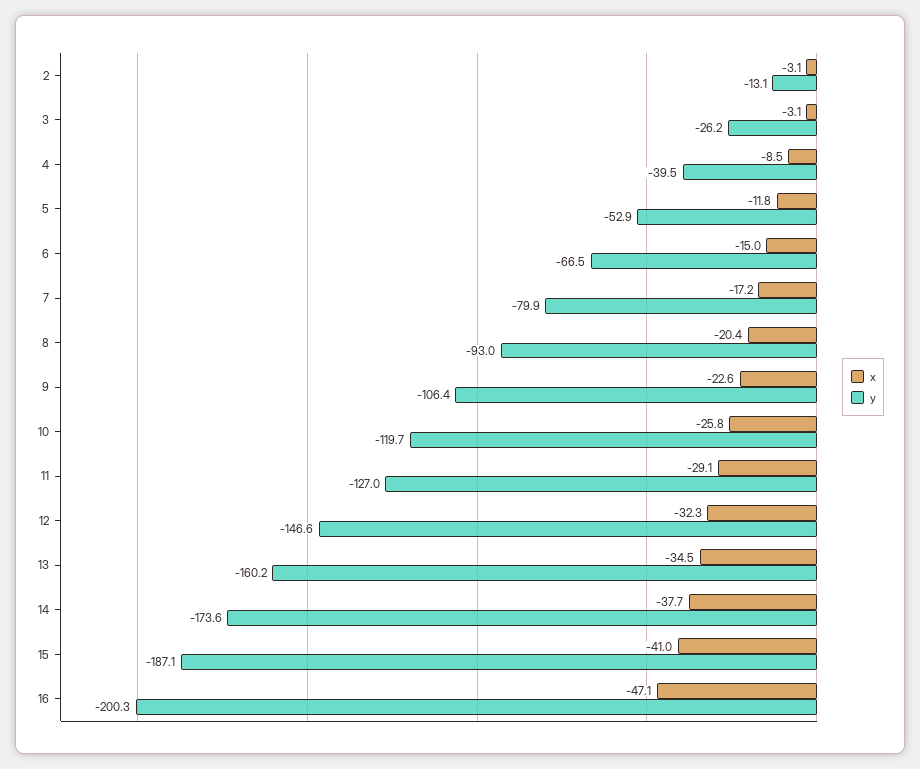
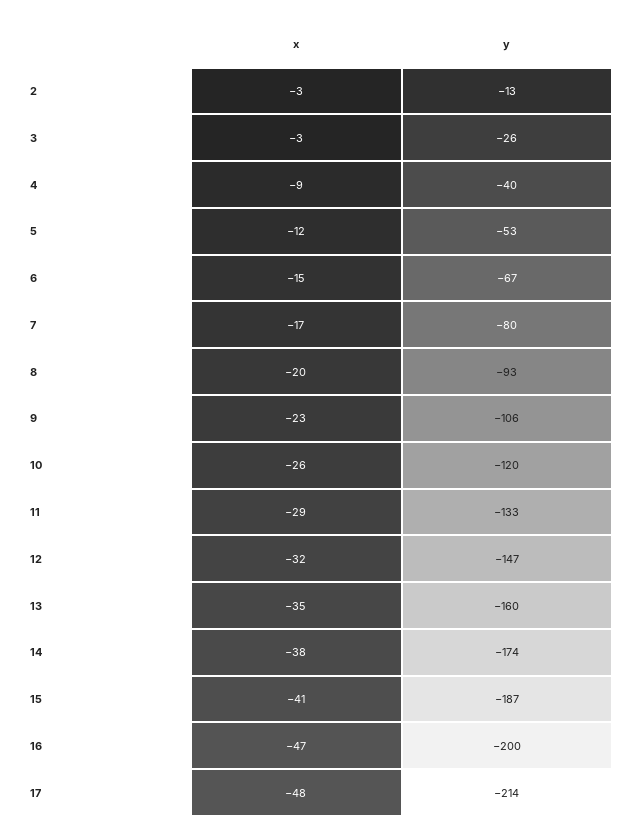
y, 11: -127 -> -133
x, 17: none -> -48
y, 17: none -> -214

